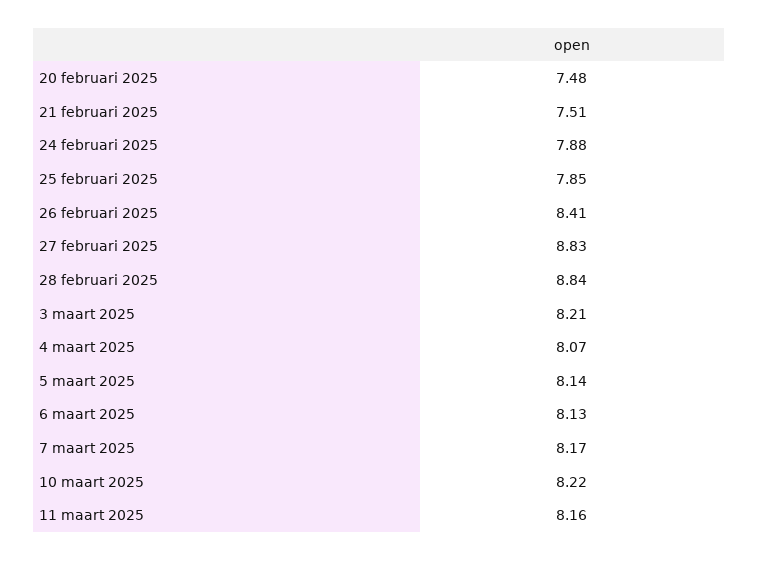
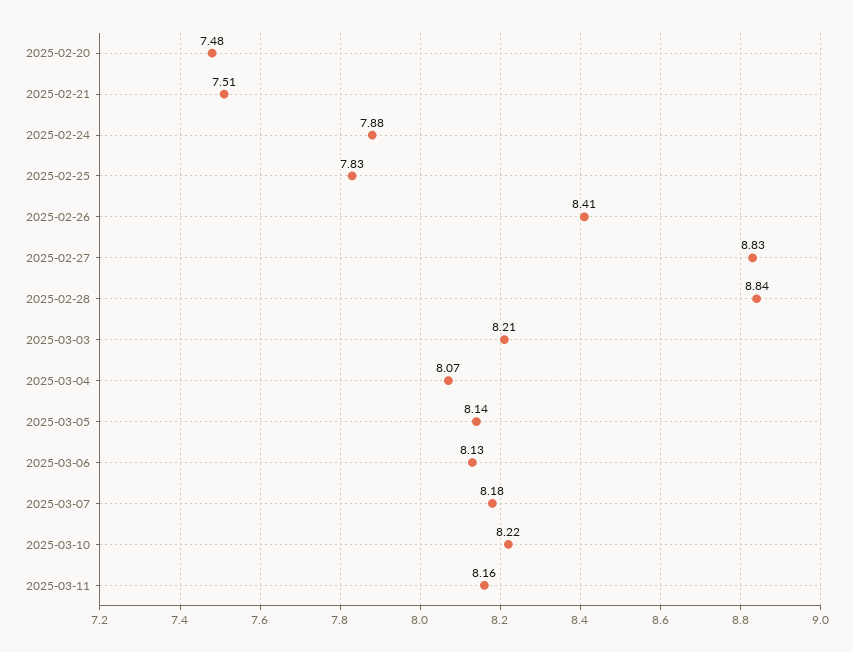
25 februari 2025: 7.85 -> 7.83
7 maart 2025: 8.17 -> 8.18

